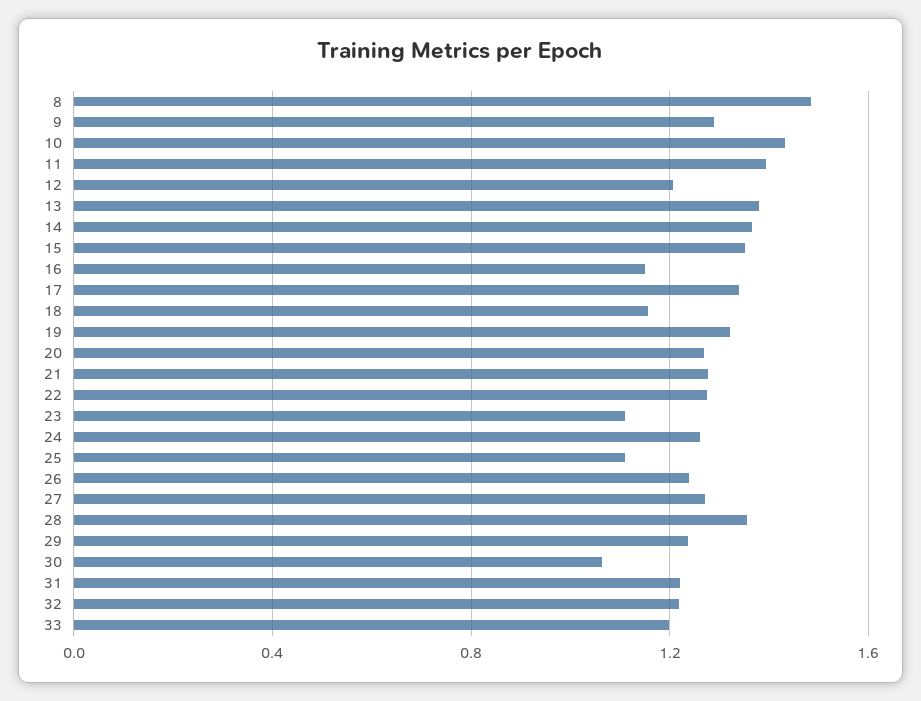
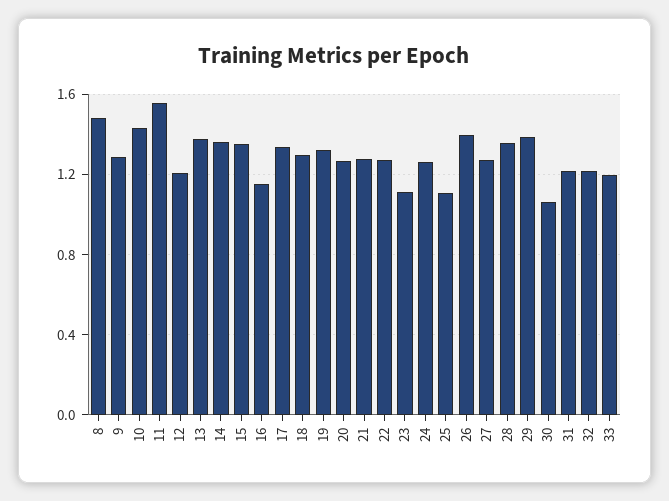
11: 1.4 -> 1.55
18: 1.15 -> 1.3
26: 1.25 -> 1.4
29: 1.25 -> 1.4

